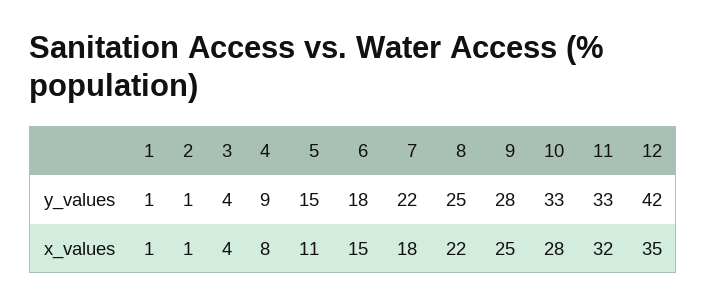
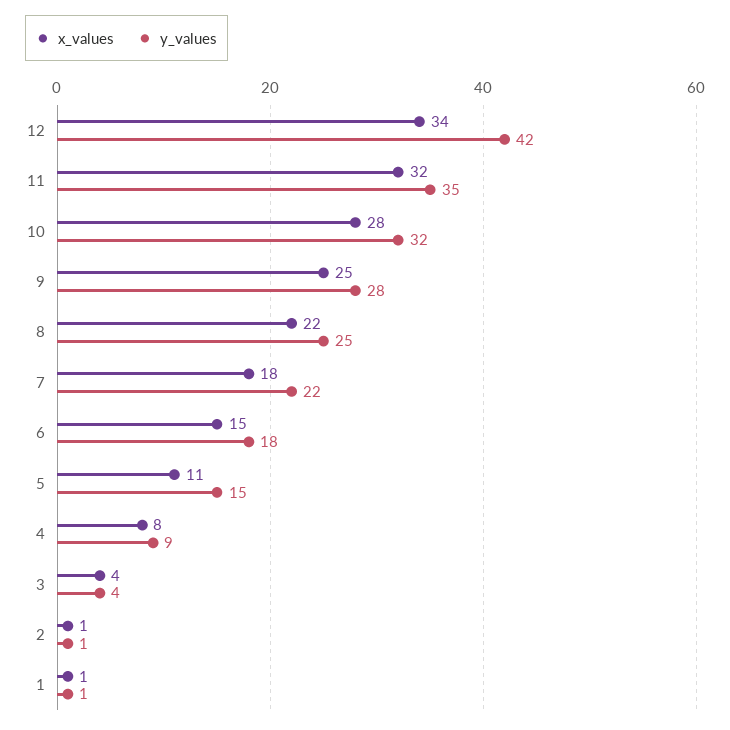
y_values, 10: 33 -> 32
y_values, 11: 33 -> 35
x_values, 12: 35 -> 34

